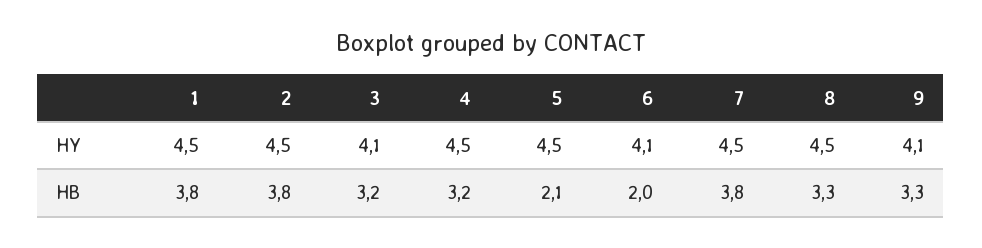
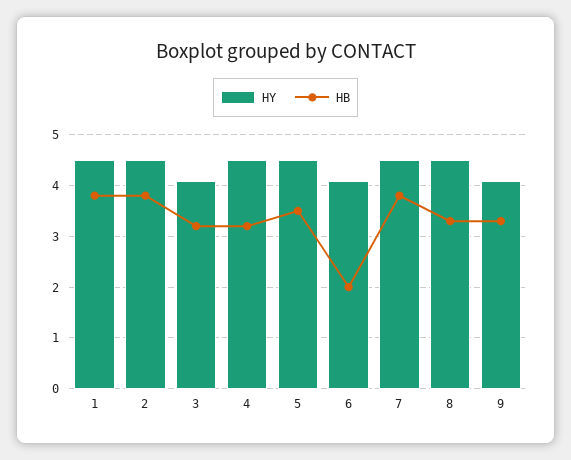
HB, 5: 2.1 -> 3.5

